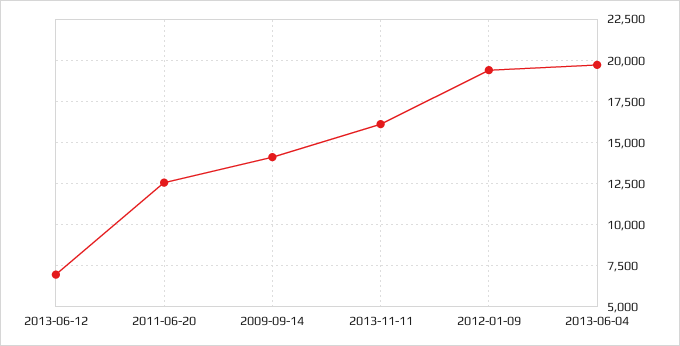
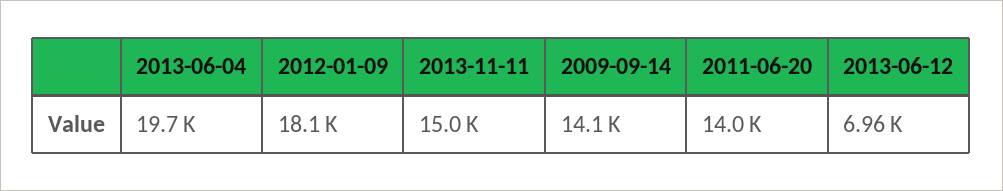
2011-06-20: 12500 -> 14000
2013-11-11: 16000 -> 15000
2012-01-09: 19500 -> 18100

